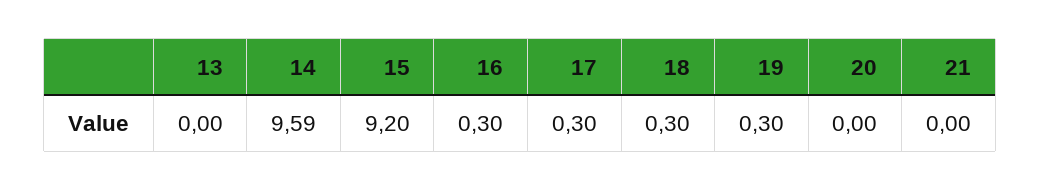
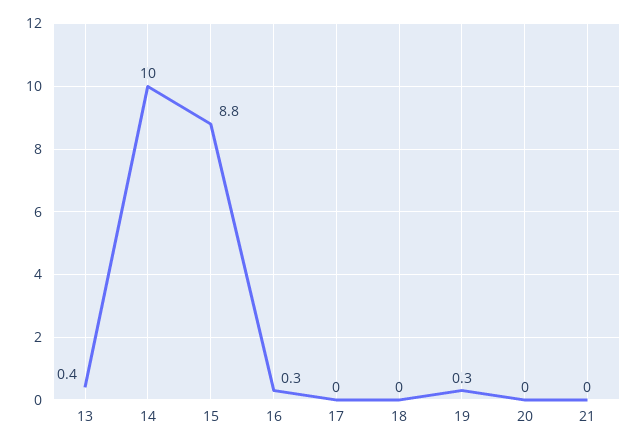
13: 0 -> 0.4
14: 9.59 -> 10
15: 9.2 -> 8.8
17: 0.3 -> 0
18: 0.3 -> 0

